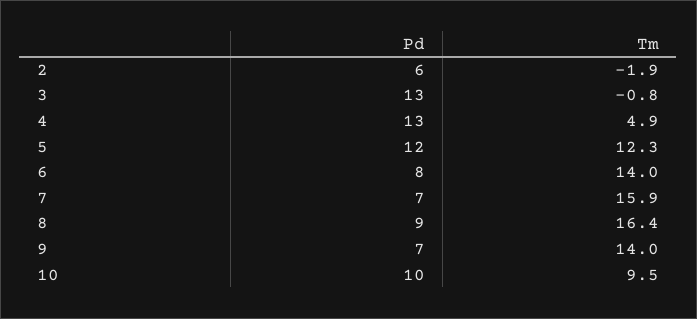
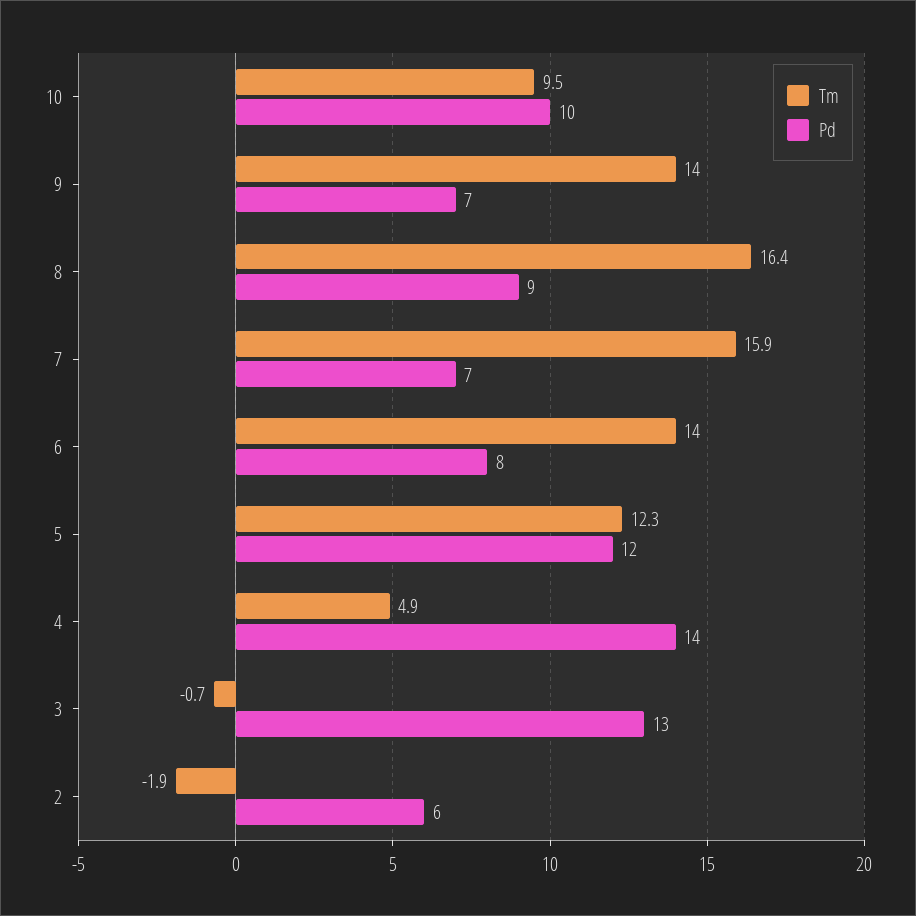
Tm, 3: -0.8 -> -0.7
Pd, 4: 13 -> 14

